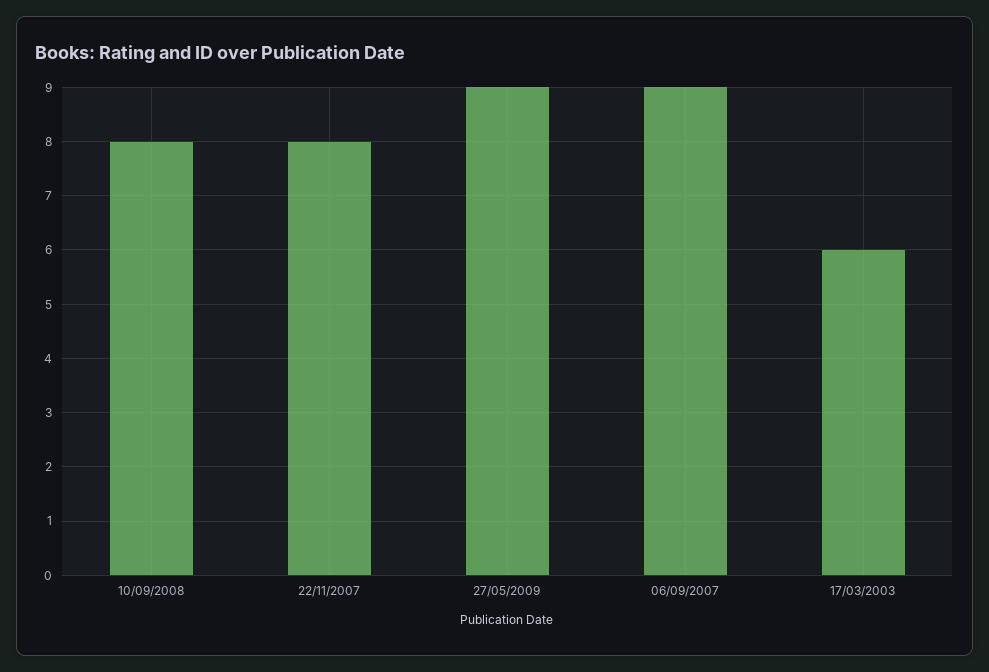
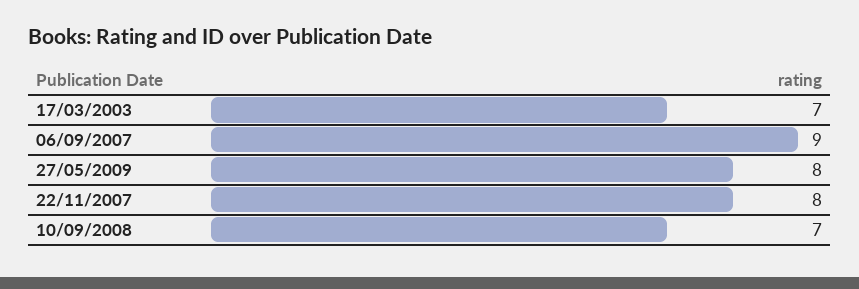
10/09/2008: 8 -> 7
27/05/2009: 9 -> 8
17/03/2003: 6 -> 7

